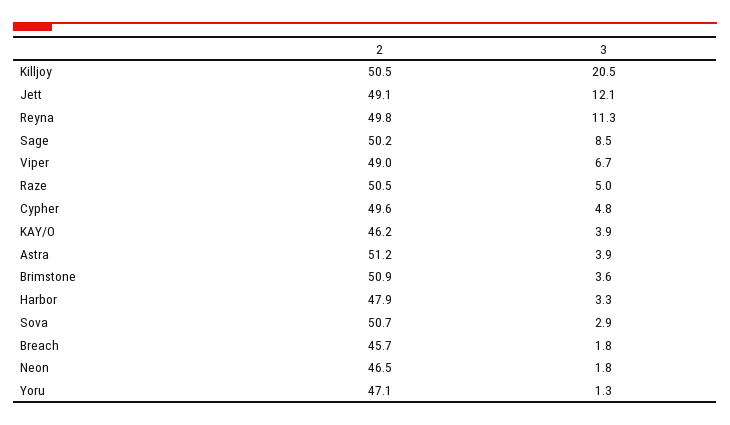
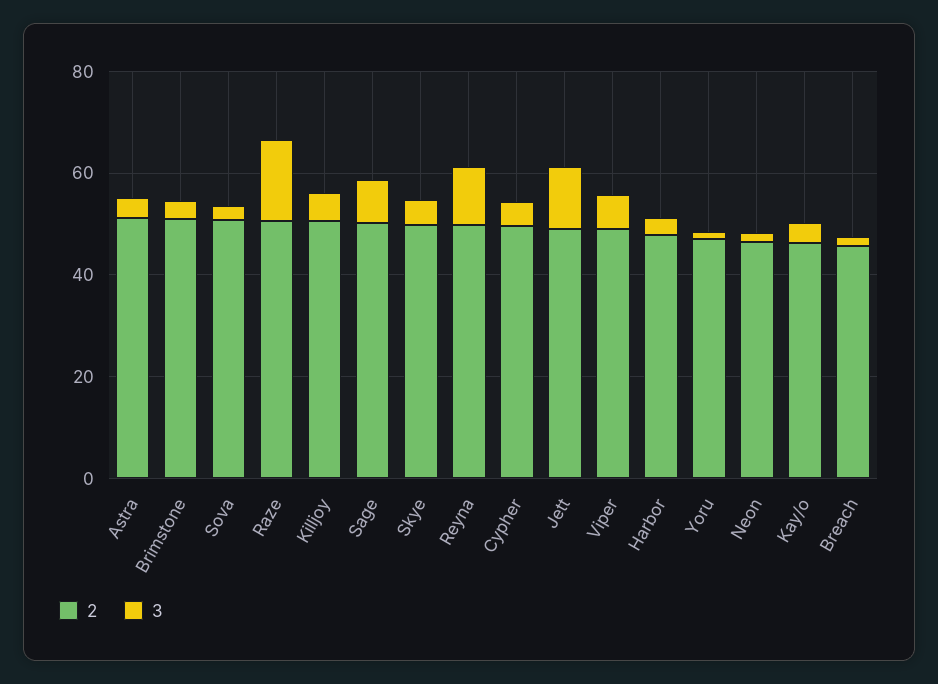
3, Killjoy: 20.5 -> 5
3, Raze: 5 -> 15
2, Skye: none -> 50
3, Skye: none -> 5

